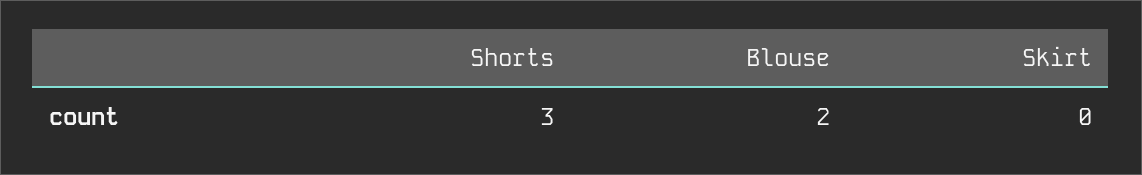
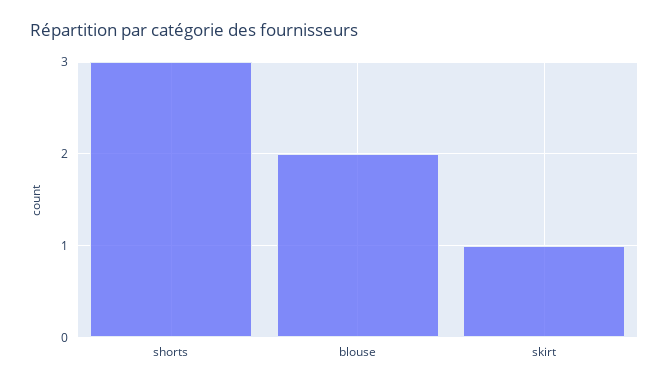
Skirt: 0 -> 1

